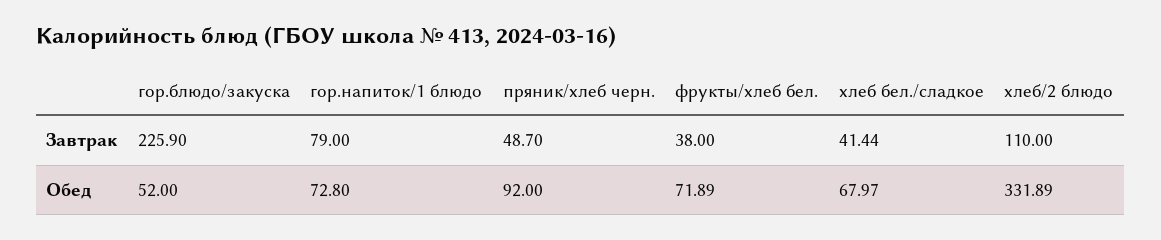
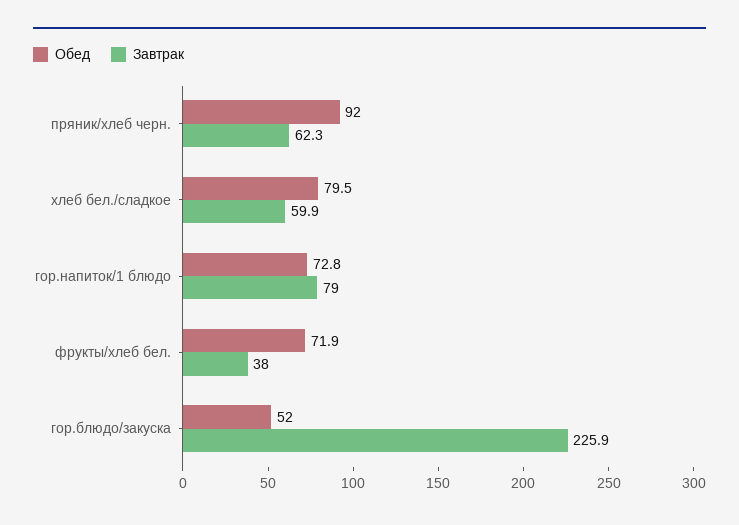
Завтрак, пряник/хлеб черн.: 48.7 -> 62.3
Завтрак, хлеб бел./сладкое: 41.44 -> 59.9
Завтрак, хлеб/2 блюдо: 110 -> none
Обед, хлеб бел./сладкое: 67.97 -> 79.5
Обед, хлеб/2 блюдо: 331.89 -> none

